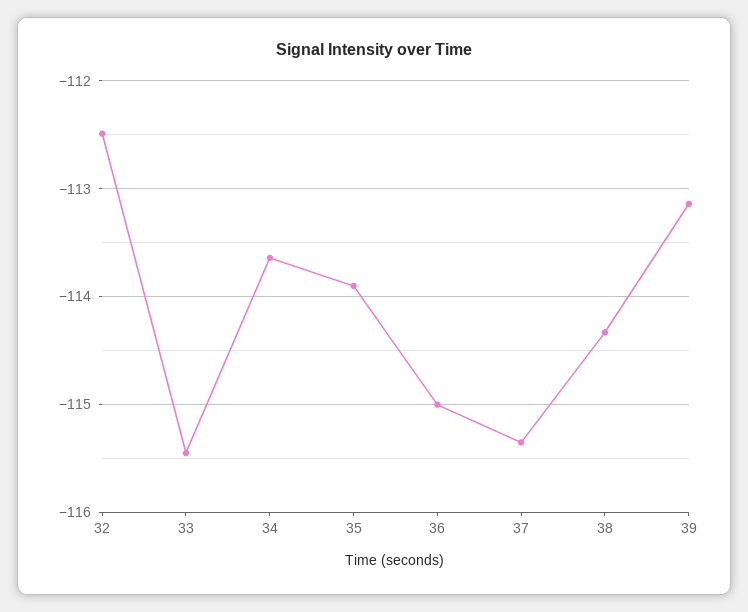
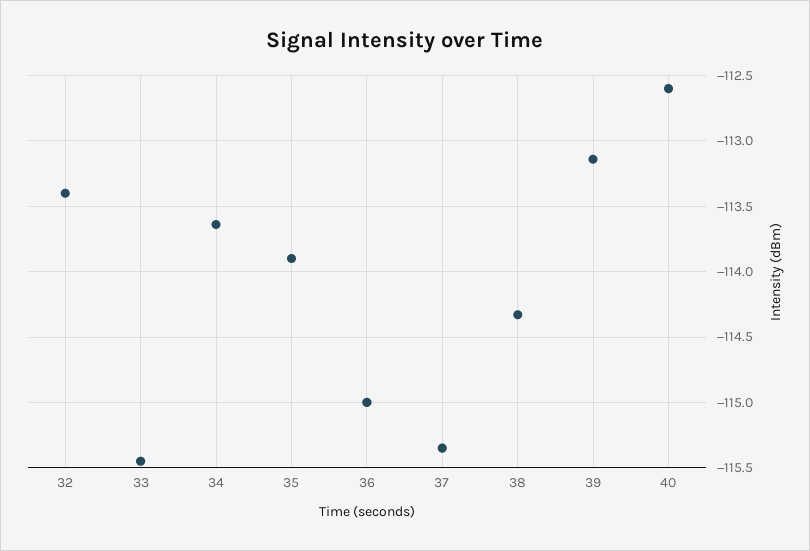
32: -112.5 -> -113.4
40: none -> -112.6

